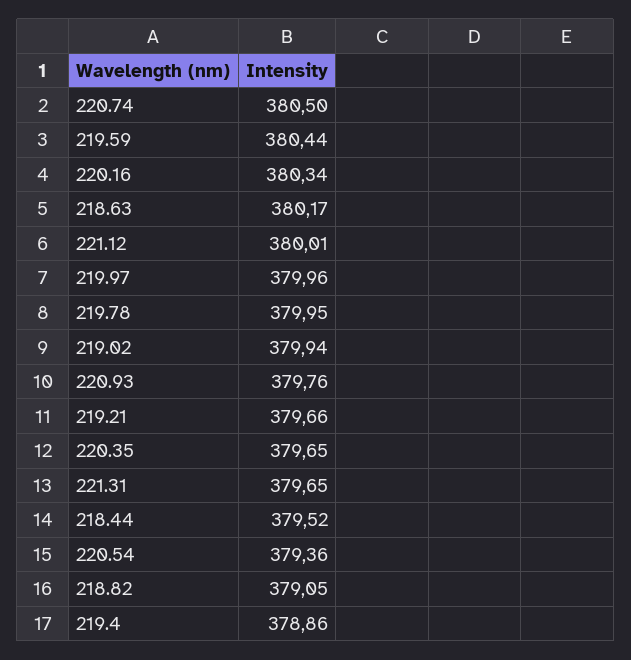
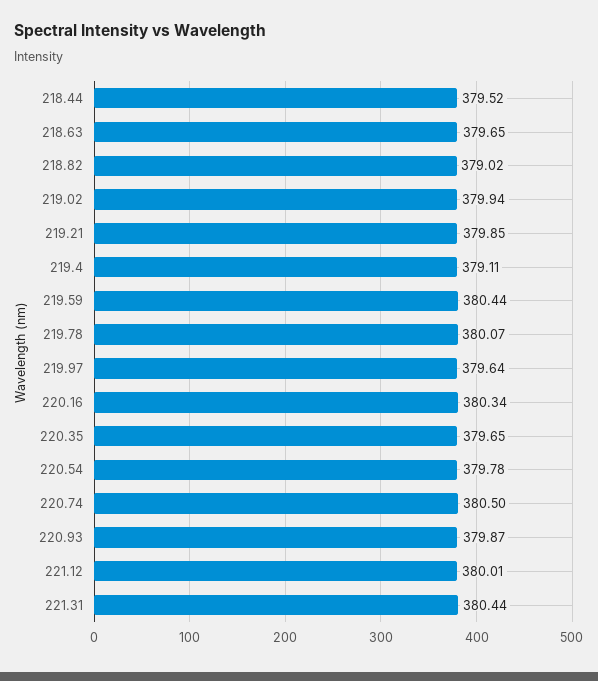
218.63: 380.17 -> 379.65
219.97: 379.96 -> 379.64
219.78: 379.95 -> 380.07
220.93: 379.76 -> 379.87
219.21: 379.66 -> 379.85
221.31: 379.65 -> 380.44
220.54: 379.36 -> 379.78
218.82: 379.05 -> 379.02
219.4: 378.86 -> 379.11

